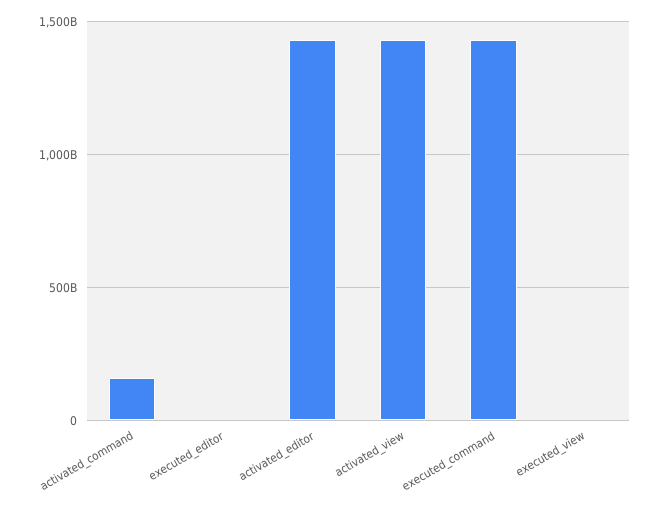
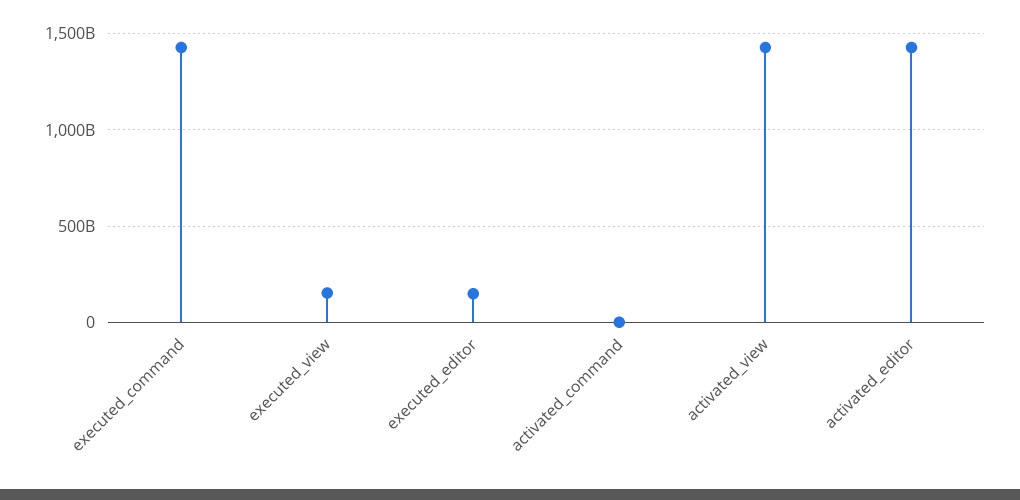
activated_command: 150000000000 -> 0
executed_editor: 0 -> 150000000000
executed_view: 0 -> 150000000000

